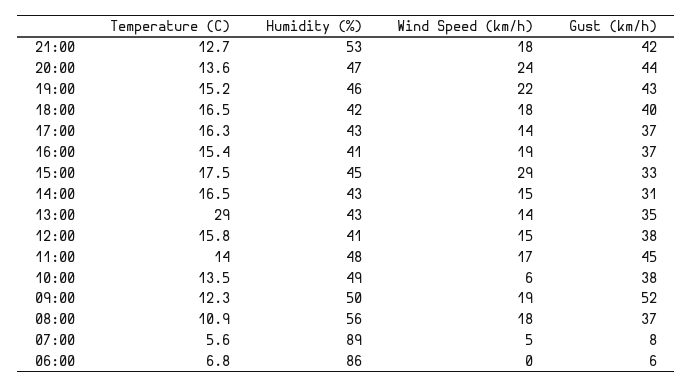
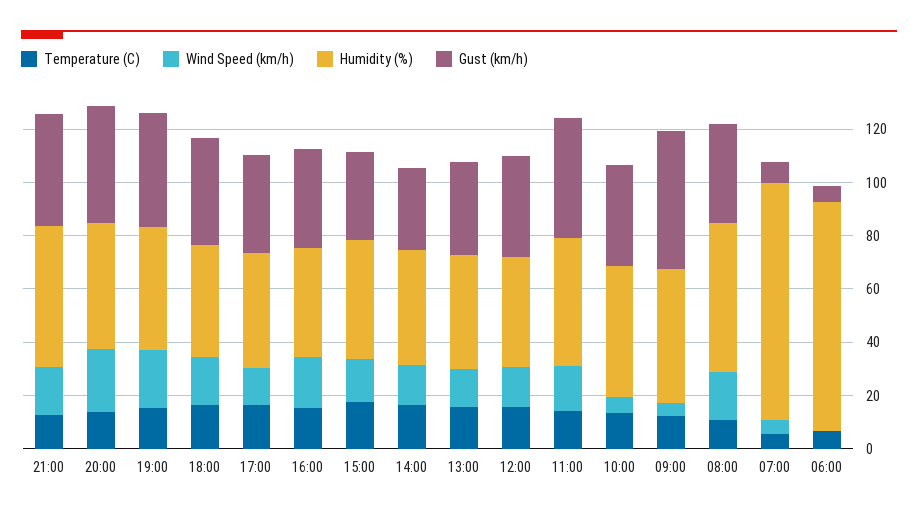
Wind Speed (km/h), 15:00: 29 -> 15
Temperature (C), 13:00: 29 -> 15
Wind Speed (km/h), 09:00: 19 -> 5

